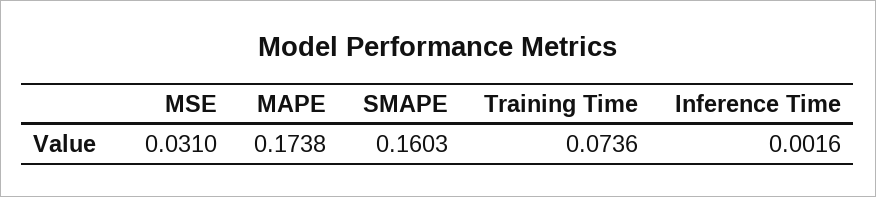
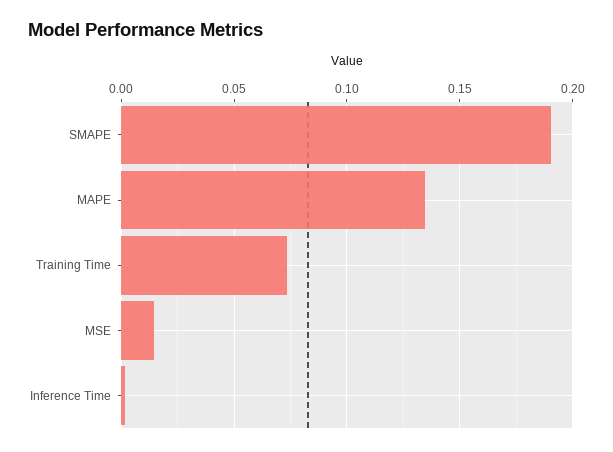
MSE: 0.031 -> 0.015
MAPE: 0.1738 -> 0.135
SMAPE: 0.1603 -> 0.19

